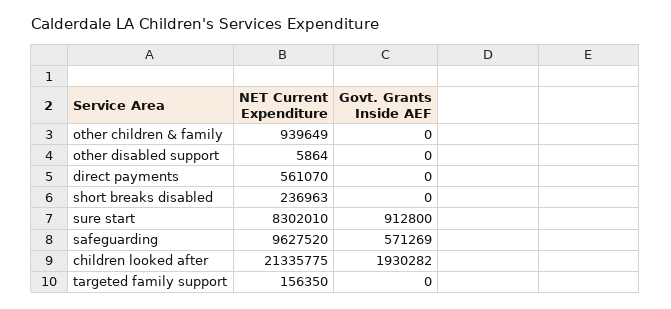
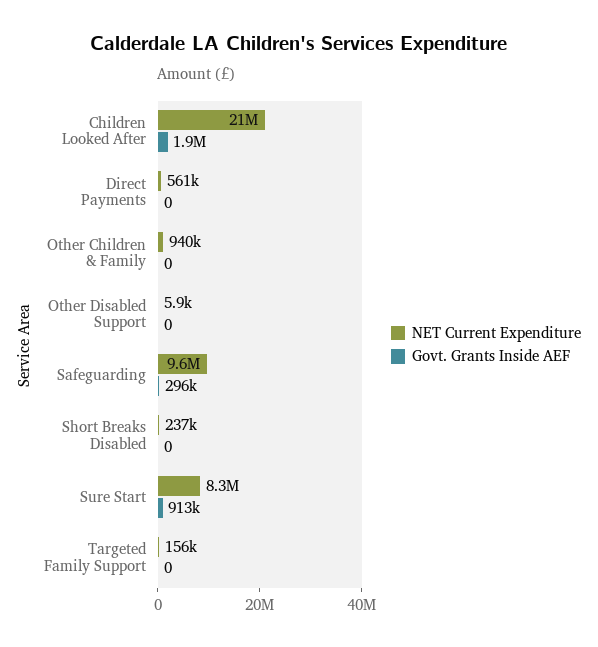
Govt. Grants Inside AEF, safeguarding: 571269 -> 296000

